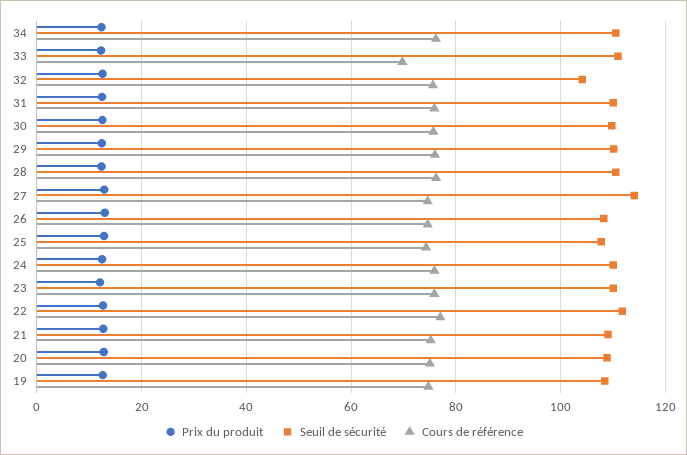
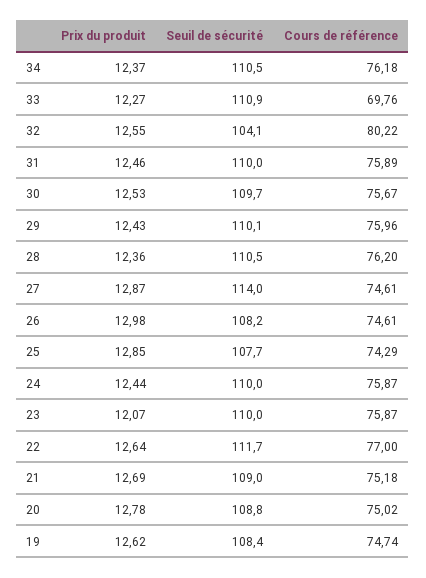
Cours de référence, 32: 76 -> 80.22

